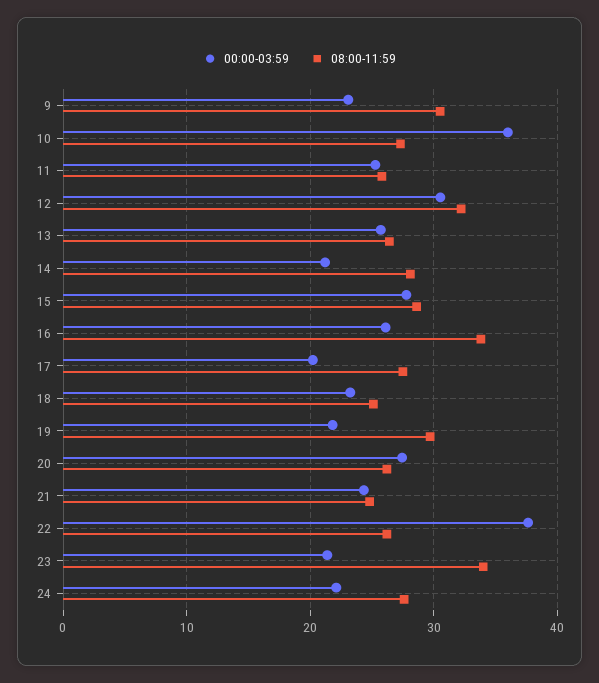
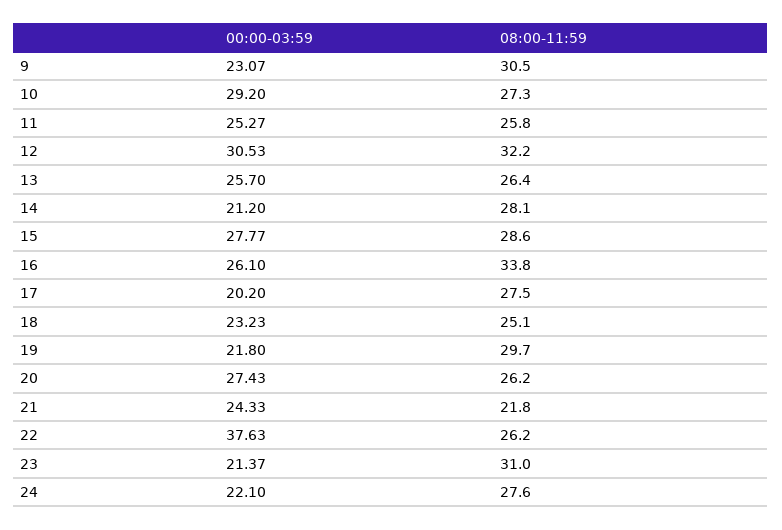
00:00-03:59, 10: 36 -> 29.2
08:00-11:59, 21: 25 -> 21.8
08:00-11:59, 23: 34 -> 31

